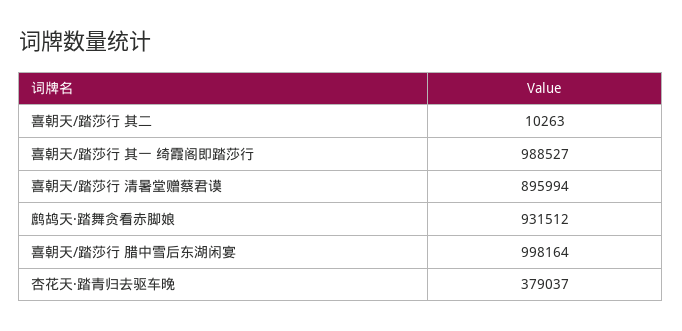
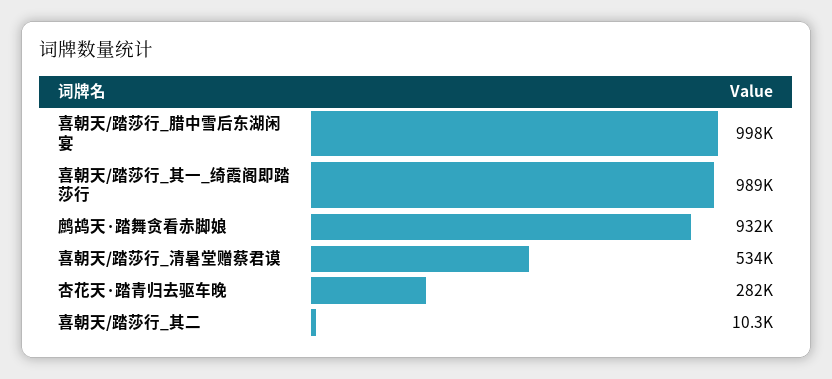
喜朝天/踏莎行 清暑堂赠蔡君谟: 895994 -> 534000
杏花天·踏青归去驱车晚: 379037 -> 282000

